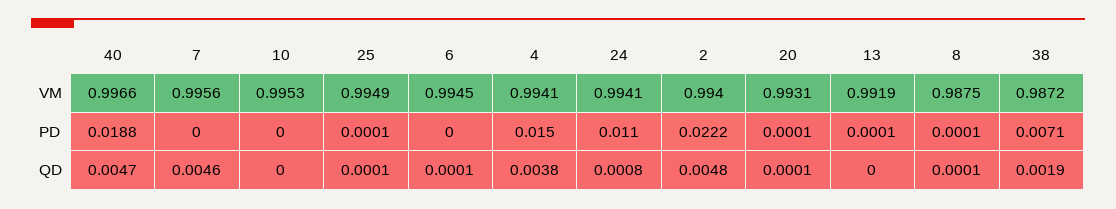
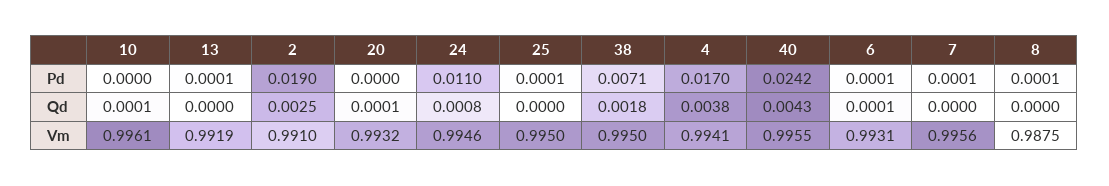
40, VM: 0.9966 -> 0.9955
10, VM: 0.9953 -> 0.9961
25, VM: 0.9949 -> 0.995
6, VM: 0.9945 -> 0.9931
24, VM: 0.9941 -> 0.9946
2, VM: 0.994 -> 0.991
20, VM: 0.9931 -> 0.9932
38, VM: 0.9872 -> 0.995
40, PD: 0.0188 -> 0.0242
7, PD: 0 -> 0.0001
6, PD: 0 -> 0.0001
4, PD: 0.015 -> 0.017
2, PD: 0.0222 -> 0.019
20, PD: 0.0001 -> 0
40, QD: 0.0047 -> 0.0043
7, QD: 0.0046 -> 0
10, QD: 0 -> 0.0001
25, QD: 0.0001 -> 0
2, QD: 0.0048 -> 0.0025
8, QD: 0.0001 -> 0
38, QD: 0.0019 -> 0.0018

